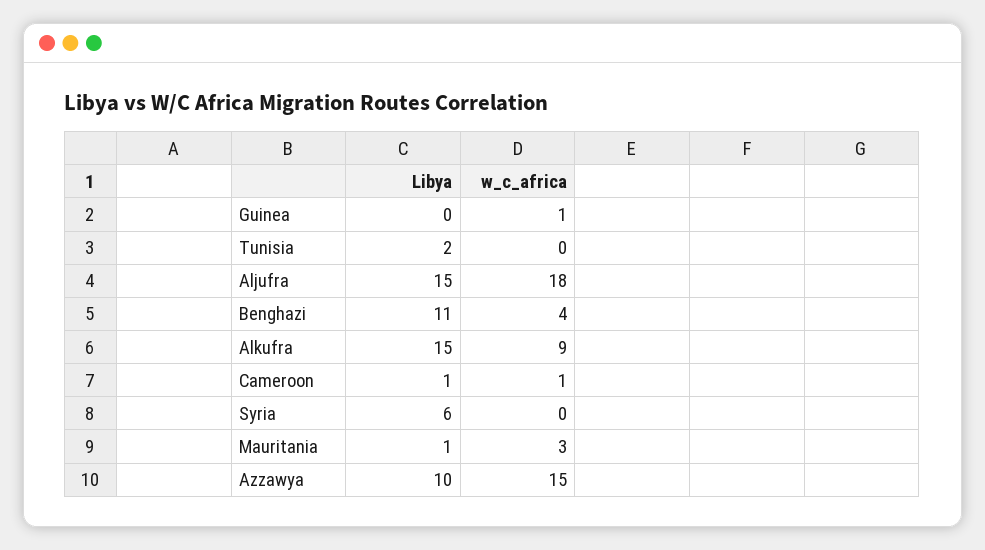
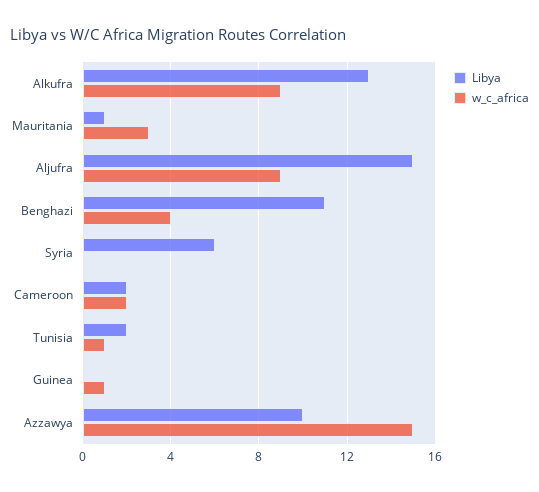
w_c_africa, Tunisia: 0 -> 1
w_c_africa, Aljufra: 18 -> 9
Libya, Alkufra: 15 -> 13
Libya, Cameroon: 1 -> 2
w_c_africa, Cameroon: 1 -> 2

